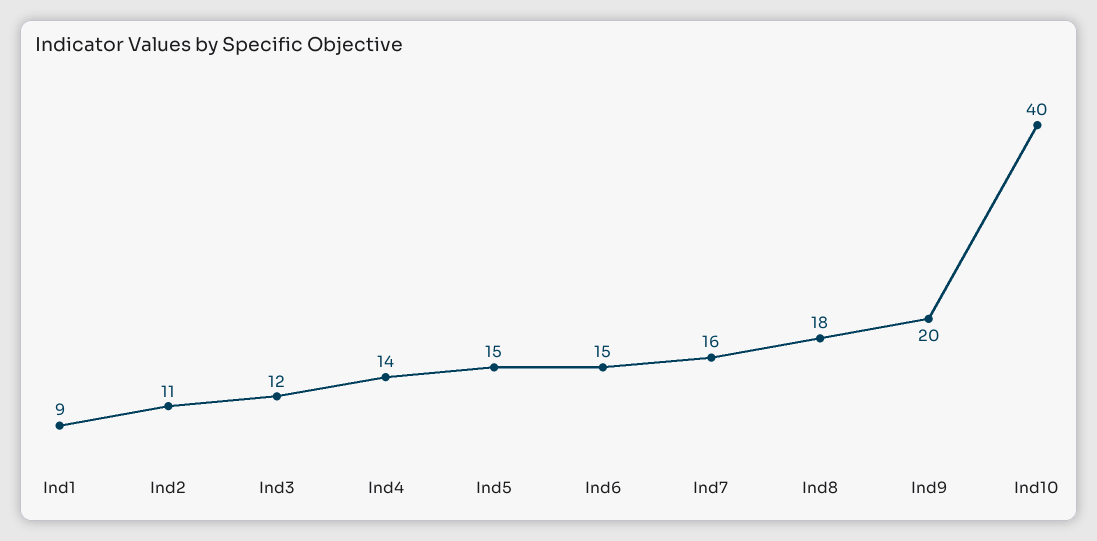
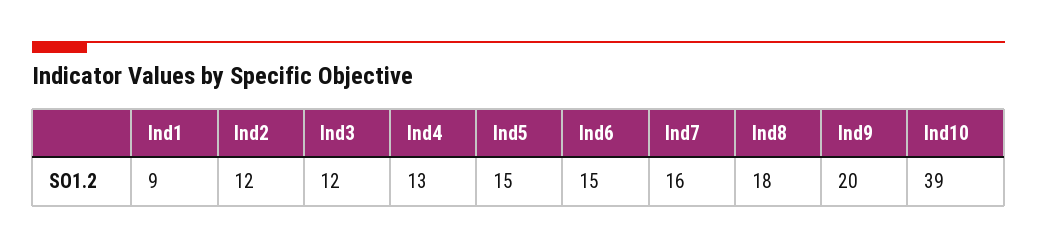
Ind2: 11 -> 12
Ind4: 14 -> 13
Ind10: 40 -> 39

